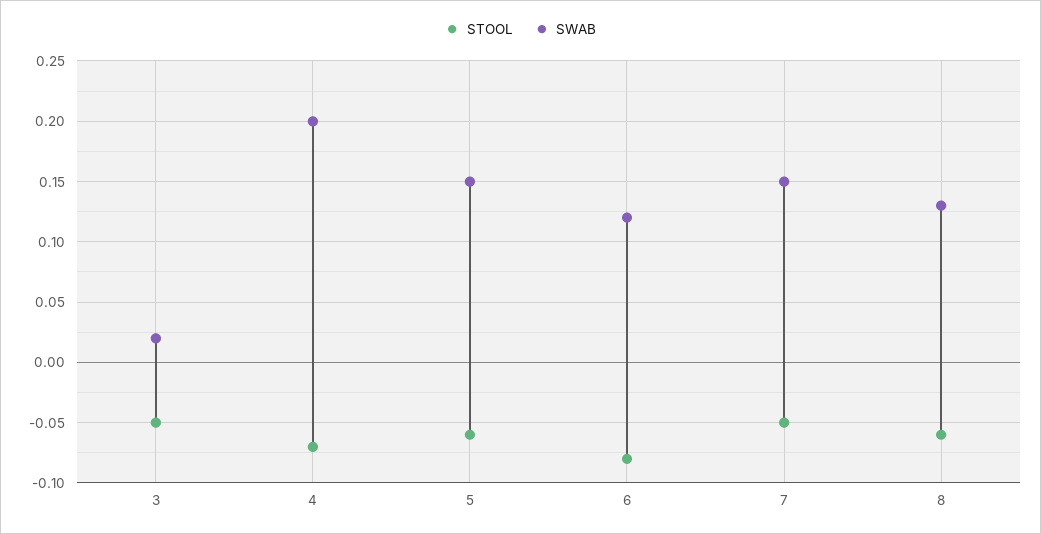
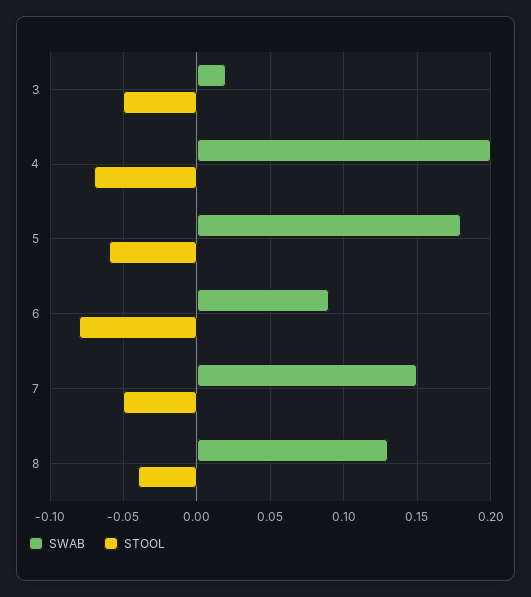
SWAB, 5: 0.15 -> 0.18
SWAB, 6: 0.12 -> 0.09
STOOL, 8: -0.06 -> -0.04

